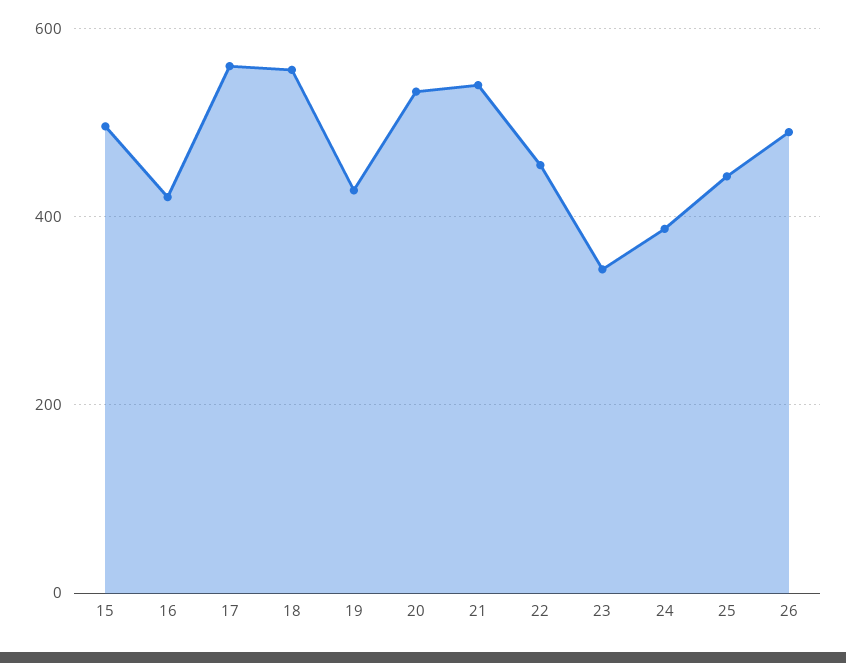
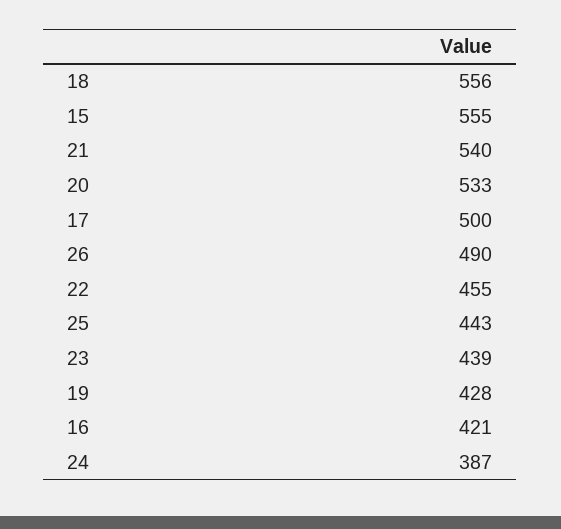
15: 500 -> 555
17: 560 -> 500
23: 340 -> 439

